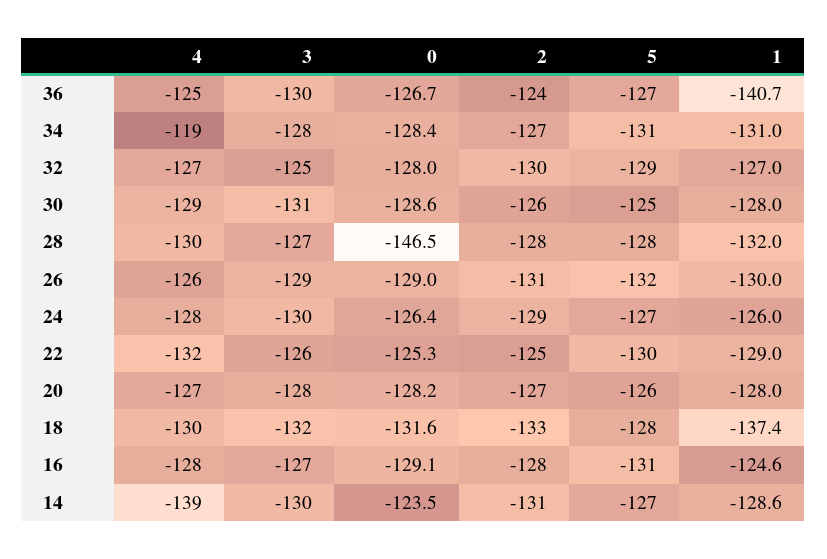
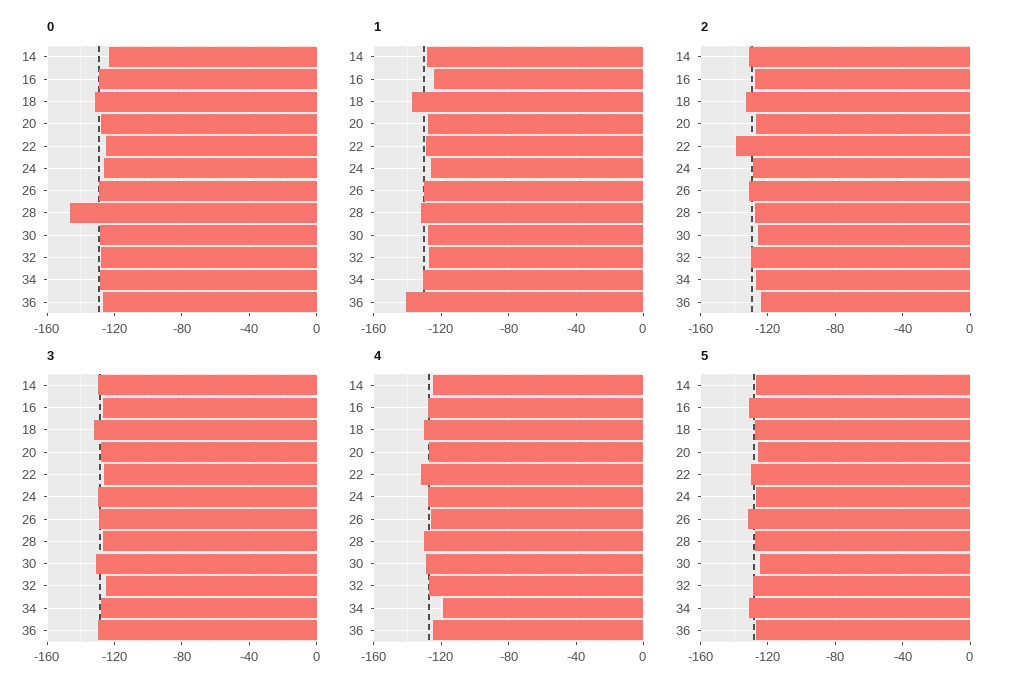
2, 22: -125 -> -140
4, 14: -139 -> -125

